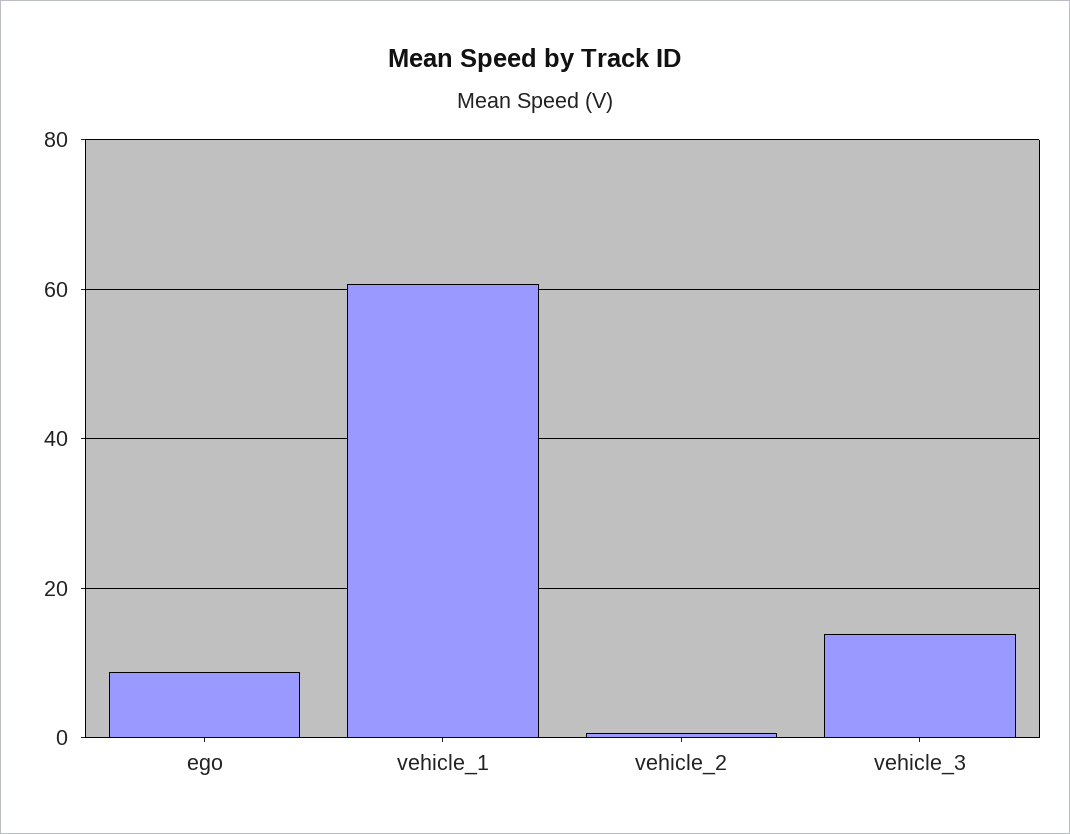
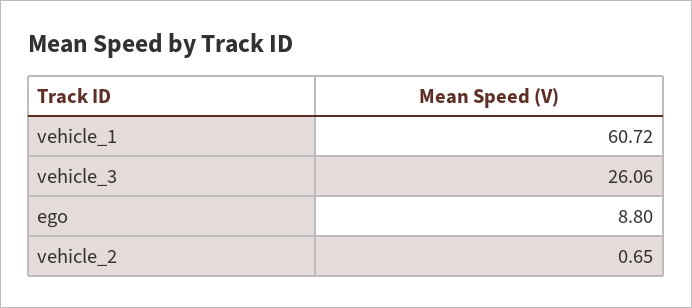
vehicle_3: 14 -> 26.06

